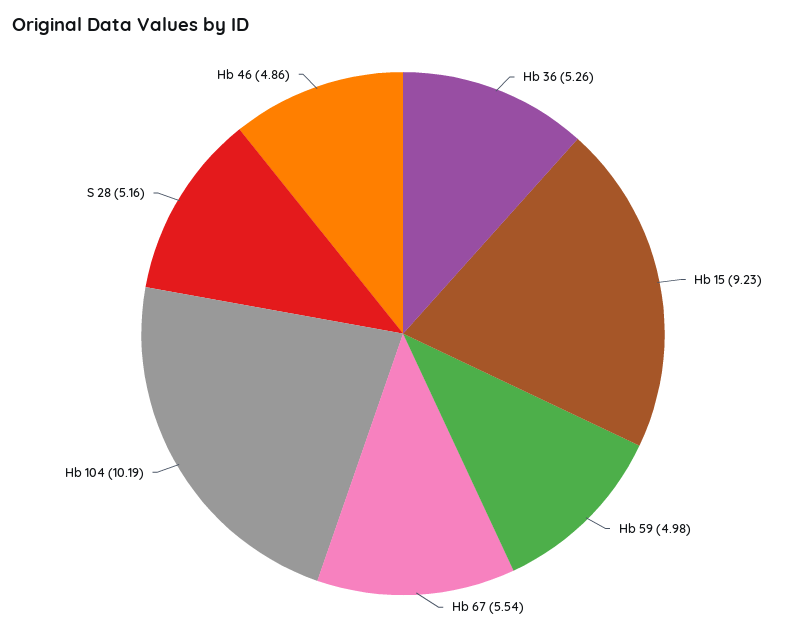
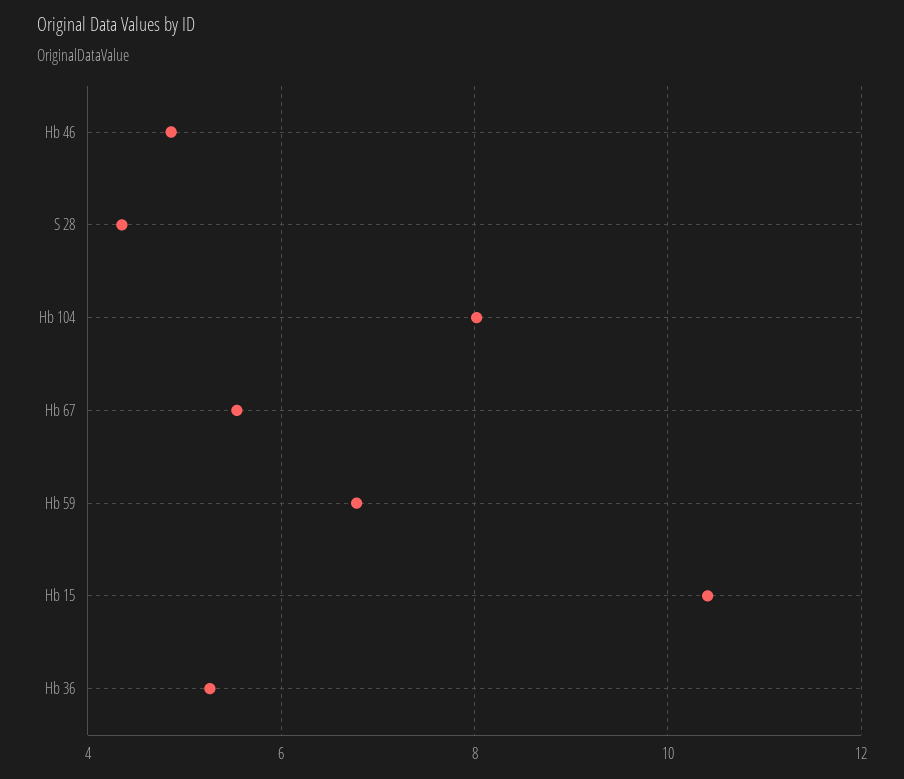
Hb 15: 9.23 -> 10.4
Hb 59: 4.98 -> 6.8
Hb 104: 10.19 -> 8
S 28: 5.16 -> 4.4

